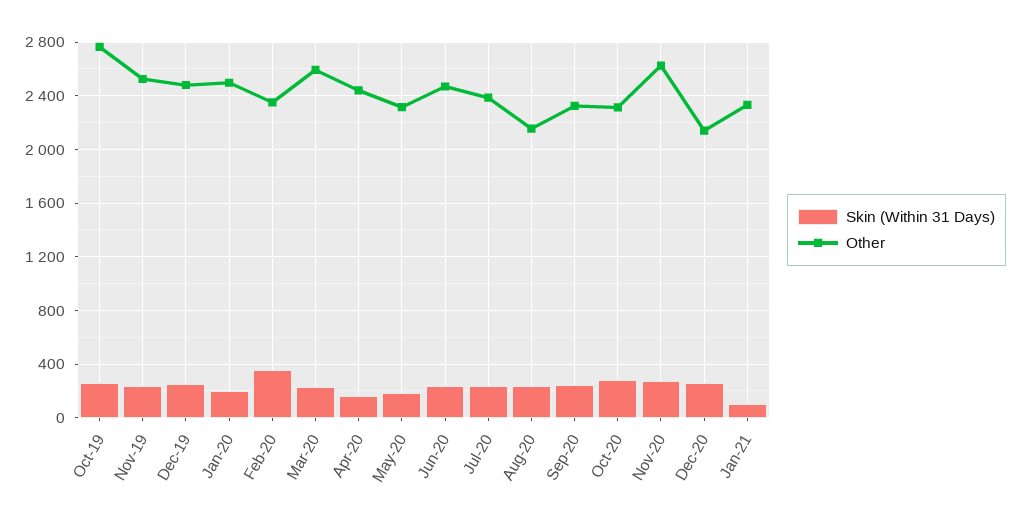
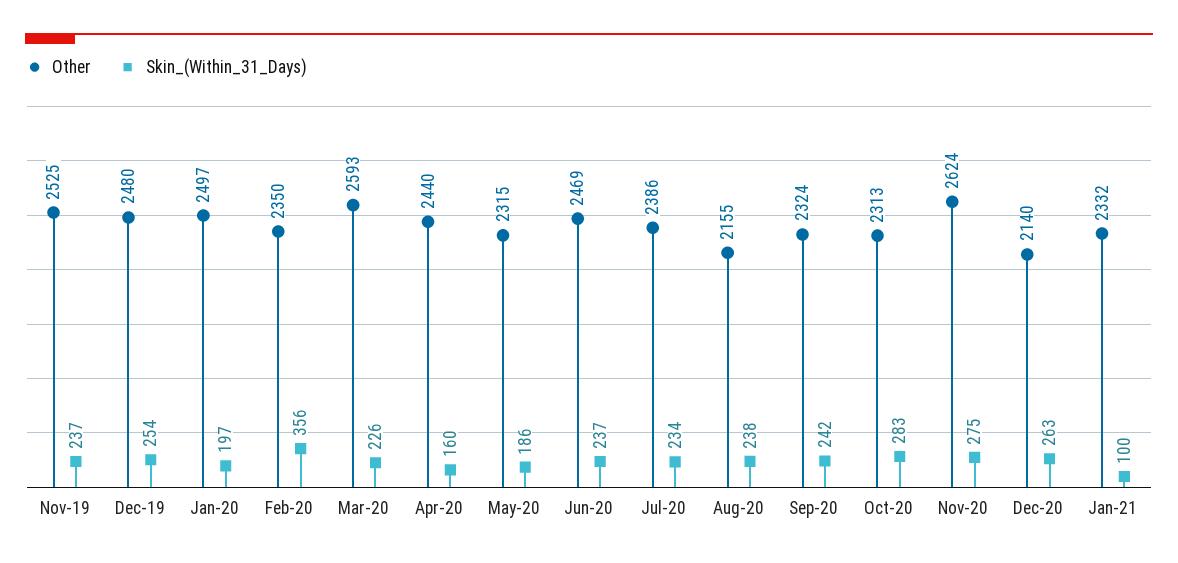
Skin (Within 31 Days), Oct-19: 250 -> none
Other, Oct-19: 2750 -> none

